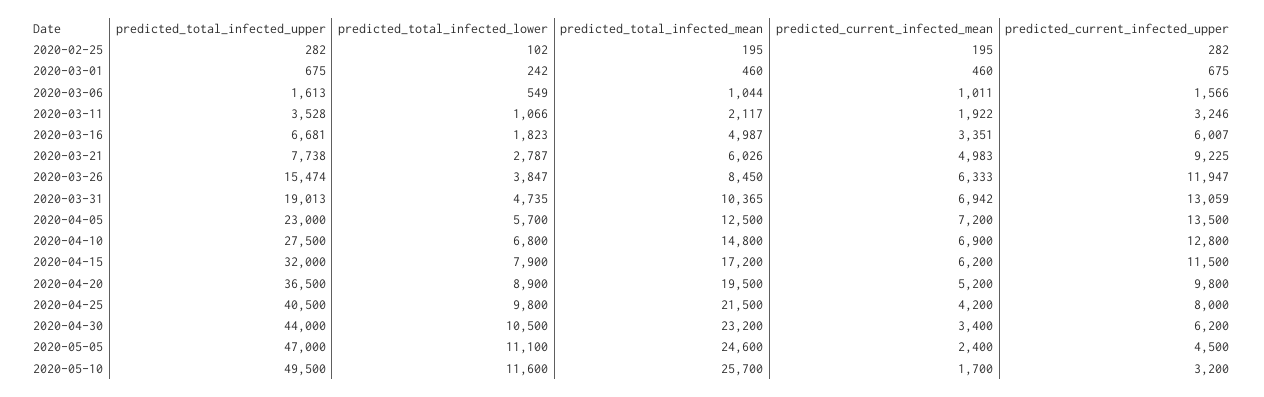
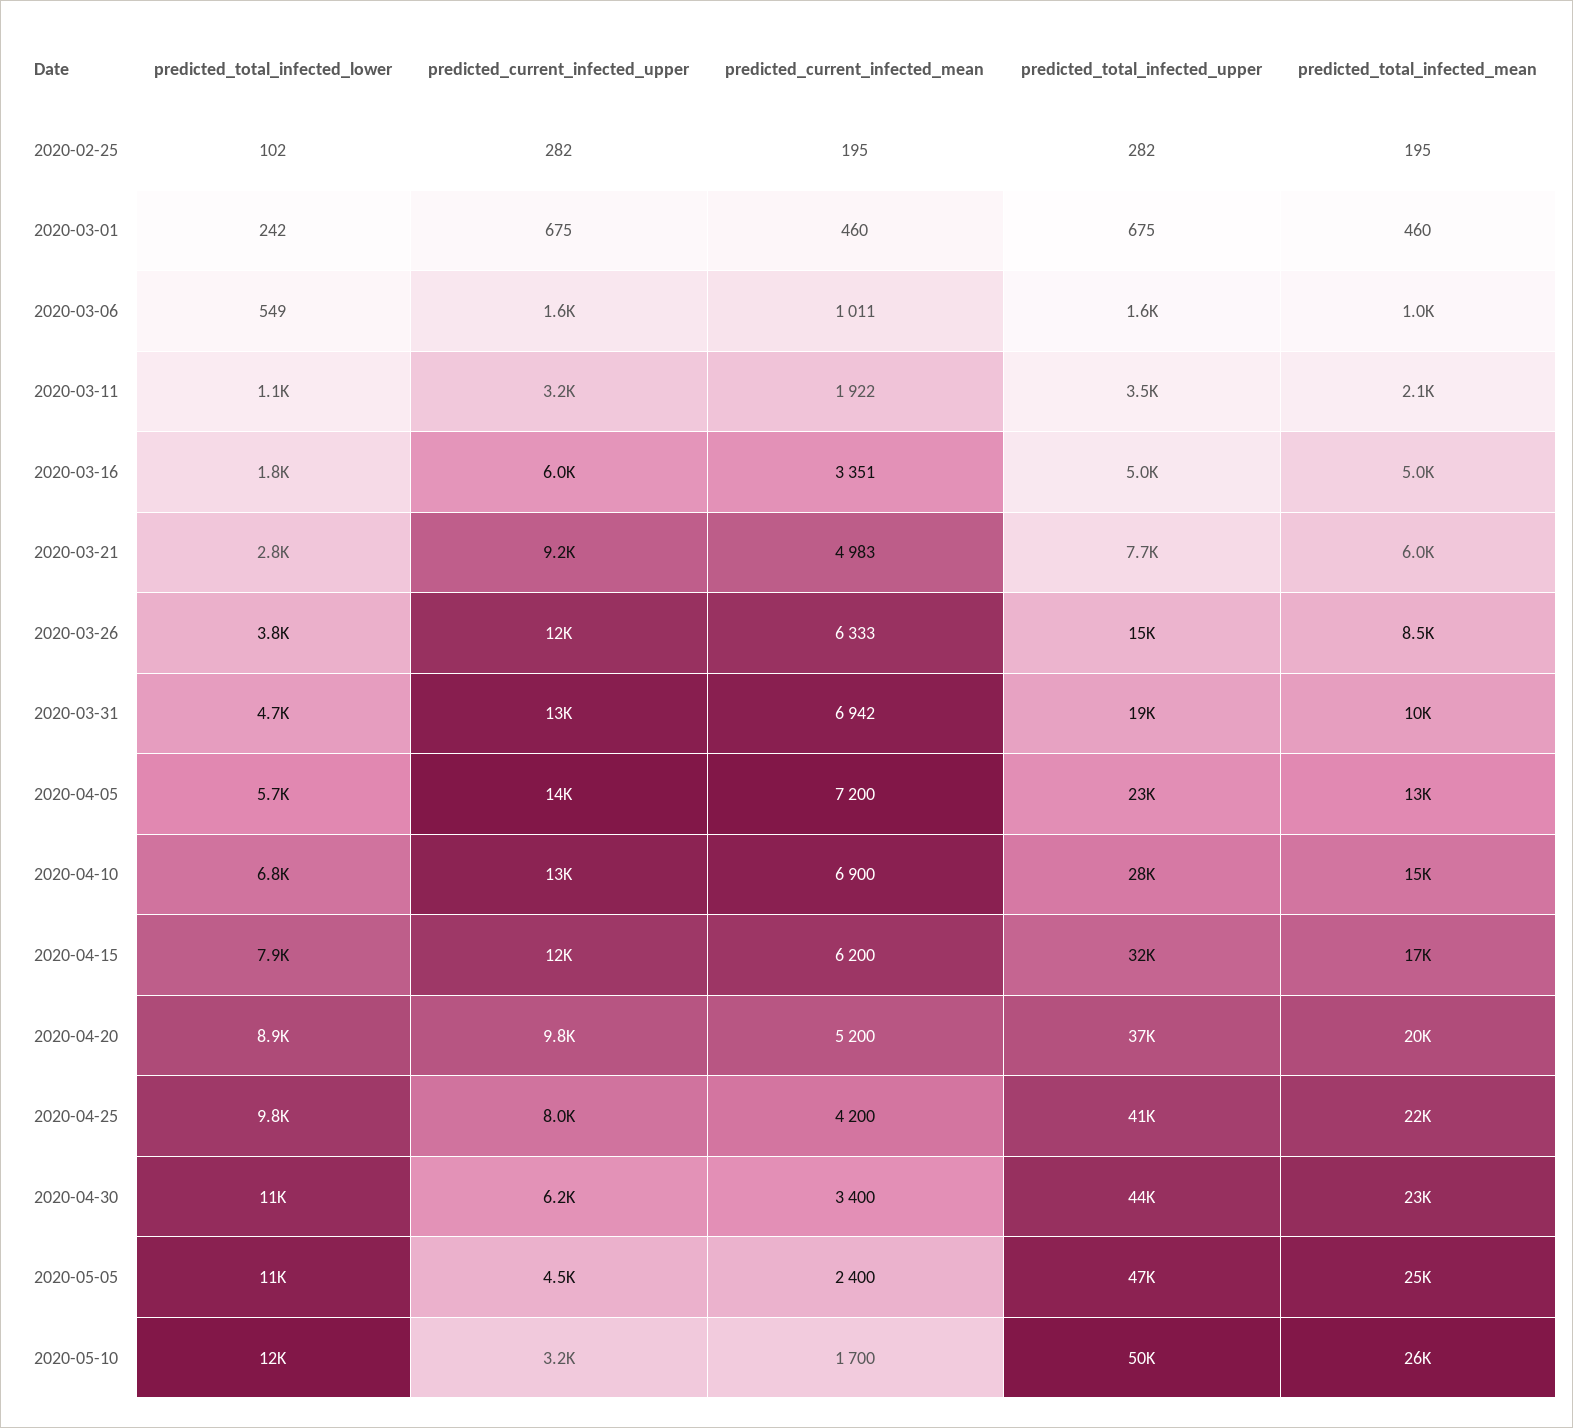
predicted_total_infected_upper, 2020-03-16: 6681 -> 5000

